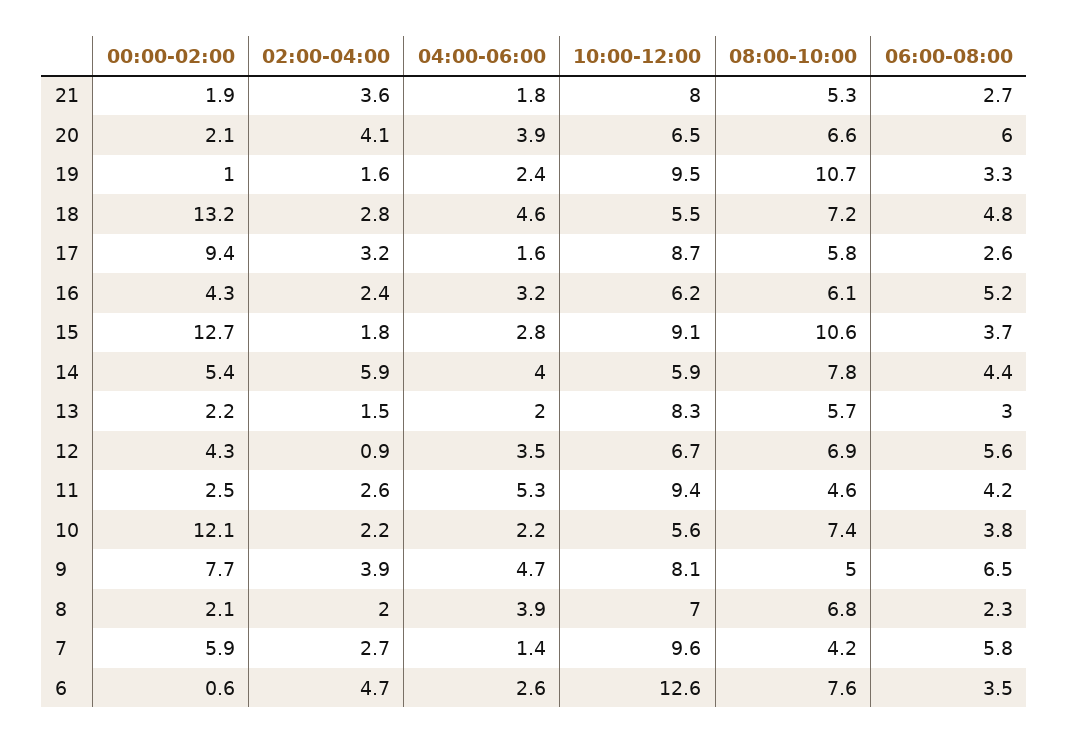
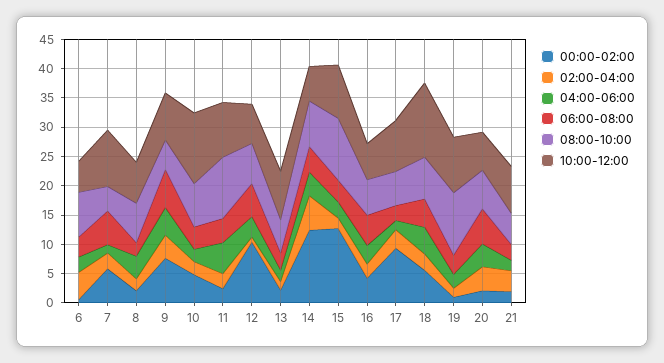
00:00-02:00, 18: 13.2 -> 5
10:00-12:00, 18: 5.5 -> 12.5
00:00-02:00, 14: 5.4 -> 12.5
00:00-02:00, 12: 4.3 -> 10
08:00-10:00, 11: 4.6 -> 10
00:00-02:00, 10: 12.1 -> 5
10:00-12:00, 10: 5.6 -> 12.5
10:00-12:00, 6: 12.6 -> 5

